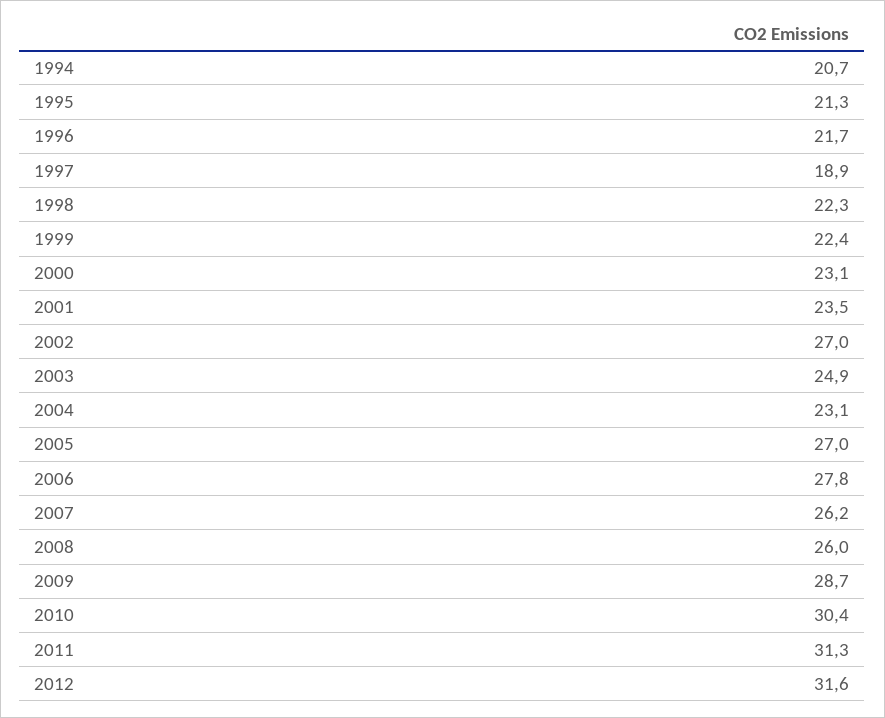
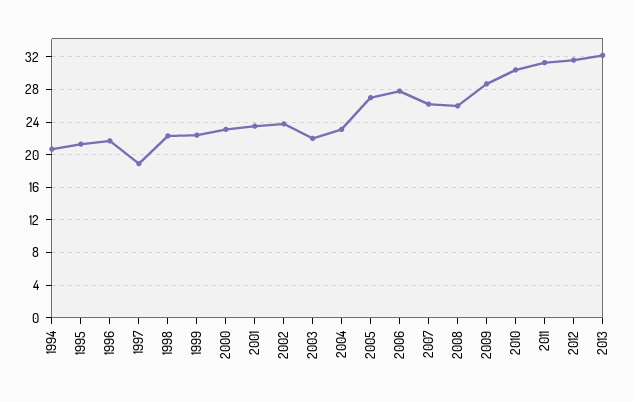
2002: 27 -> 24
2003: 24.9 -> 22
2013: none -> 32

